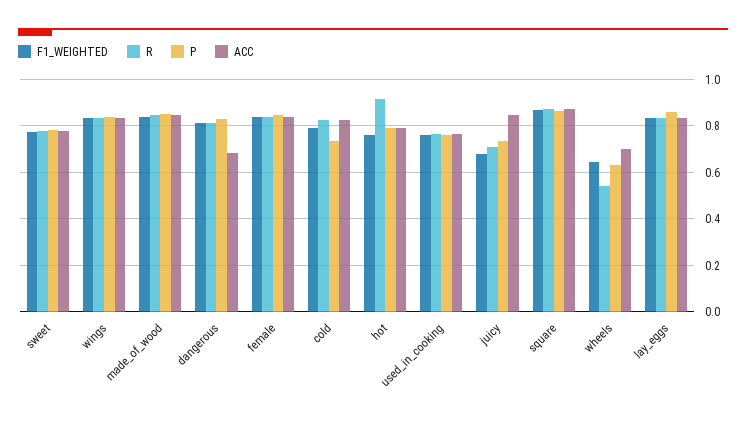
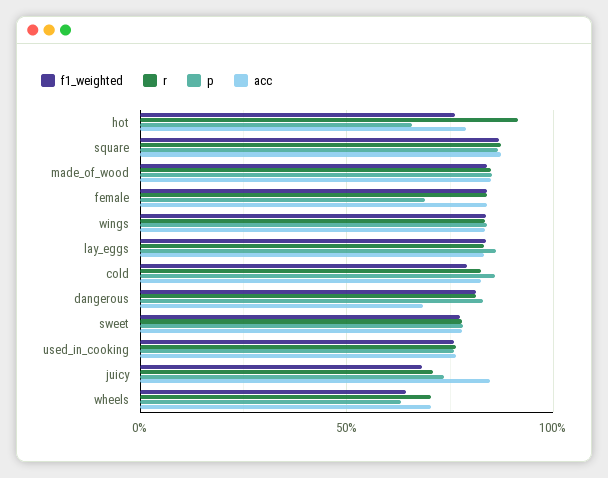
P, female: 0.85 -> 0.7
P, cold: 0.75 -> 0.85
P, hot: 0.8 -> 0.65
R, wheels: 0.55 -> 0.7

